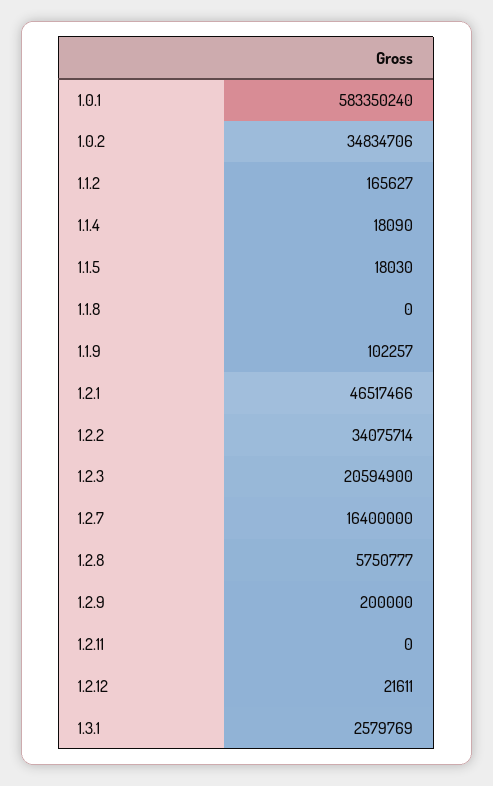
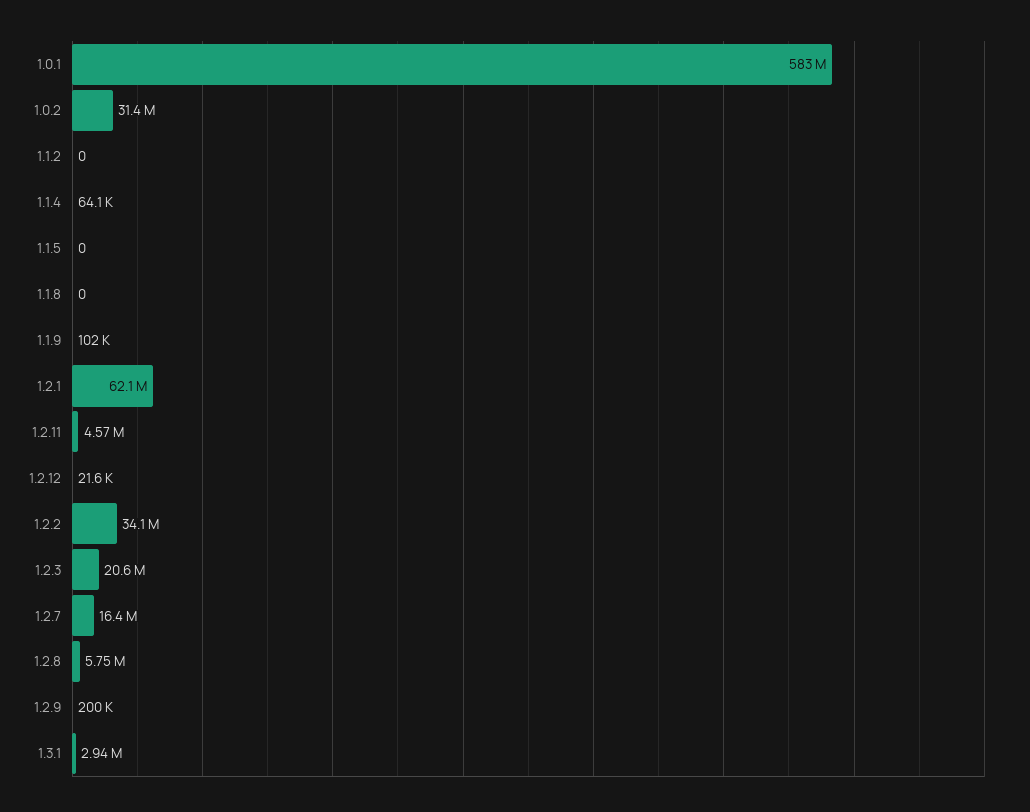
1.0.2: 34834706 -> 31400000
1.1.2: 165627 -> 0
1.1.4: 18090 -> 64100
1.1.5: 18030 -> 0
1.2.1: 46517466 -> 62100000
1.2.11: 0 -> 4570000
1.3.1: 2579769 -> 2940000

